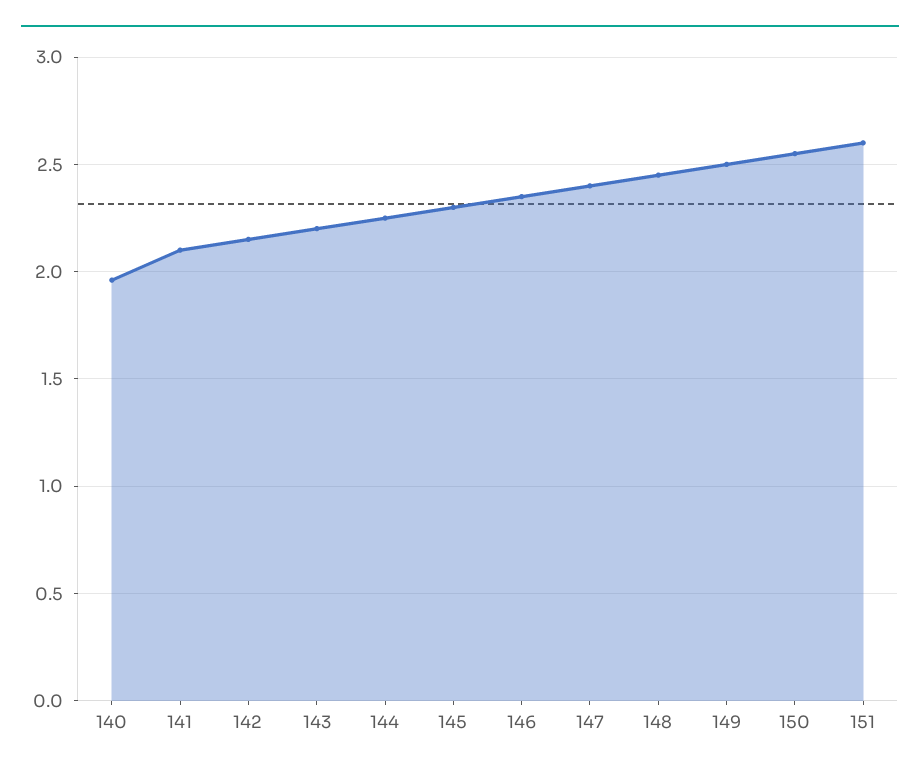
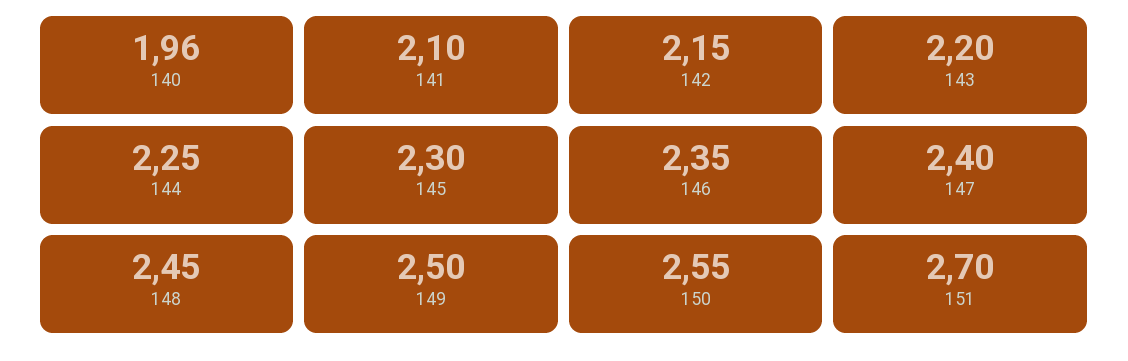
151: 2.6 -> 2.7

